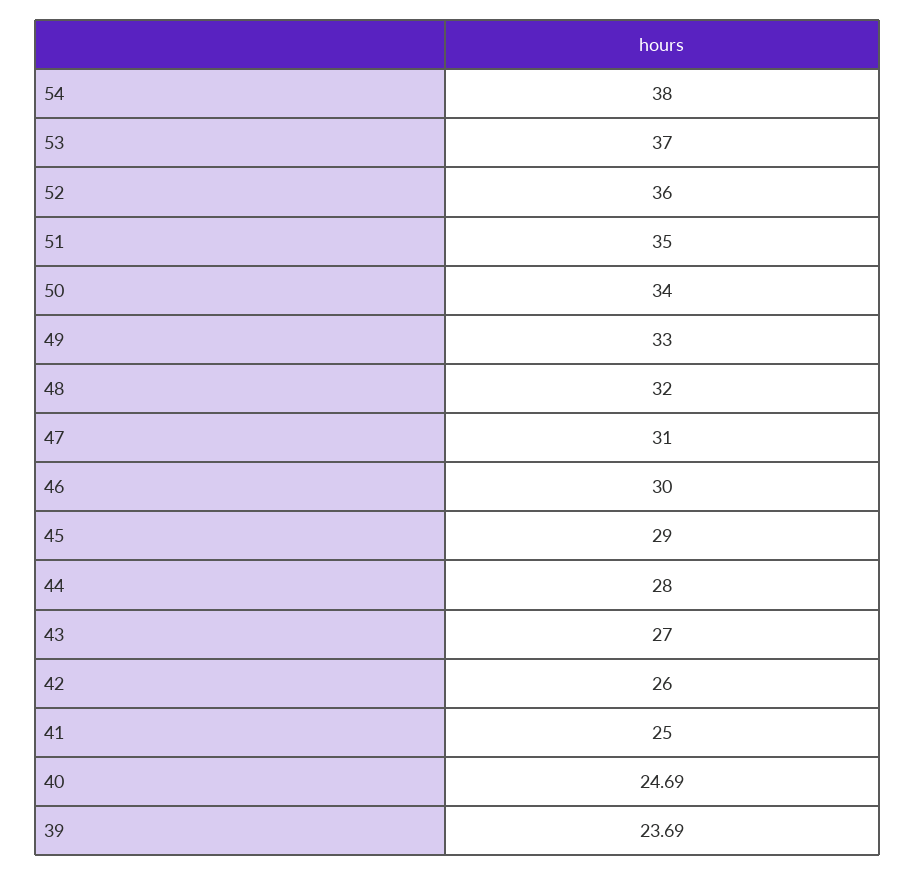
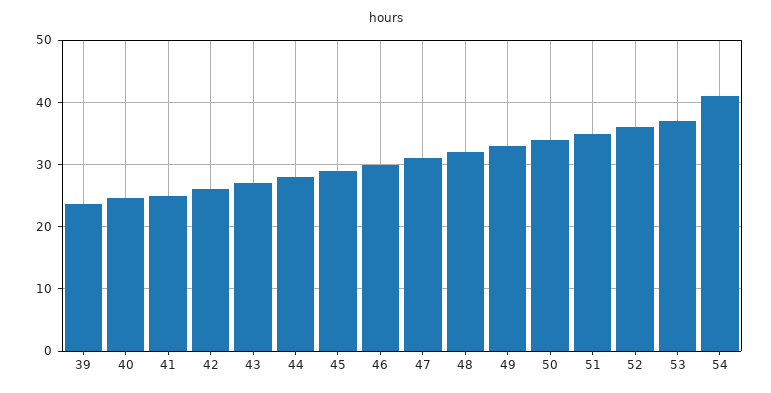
54: 38 -> 41

